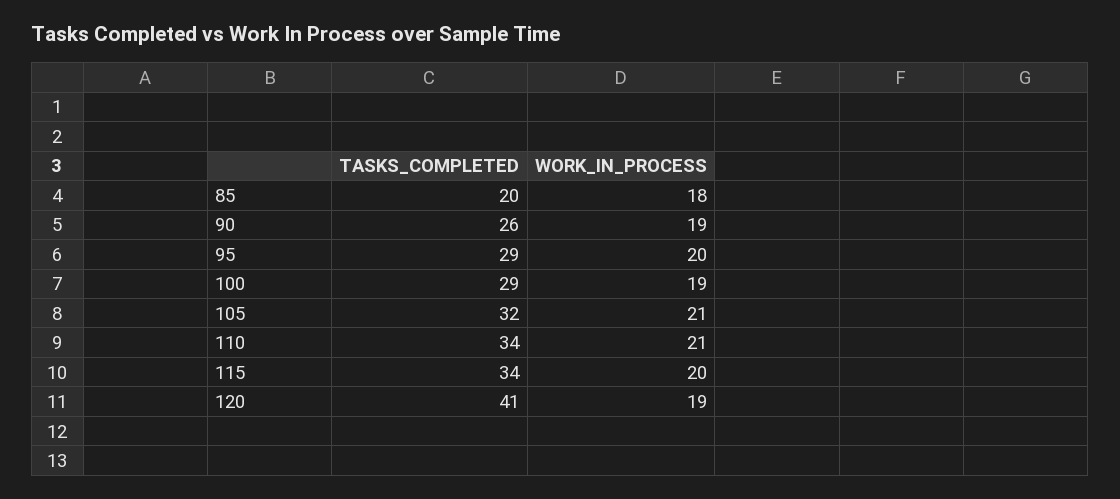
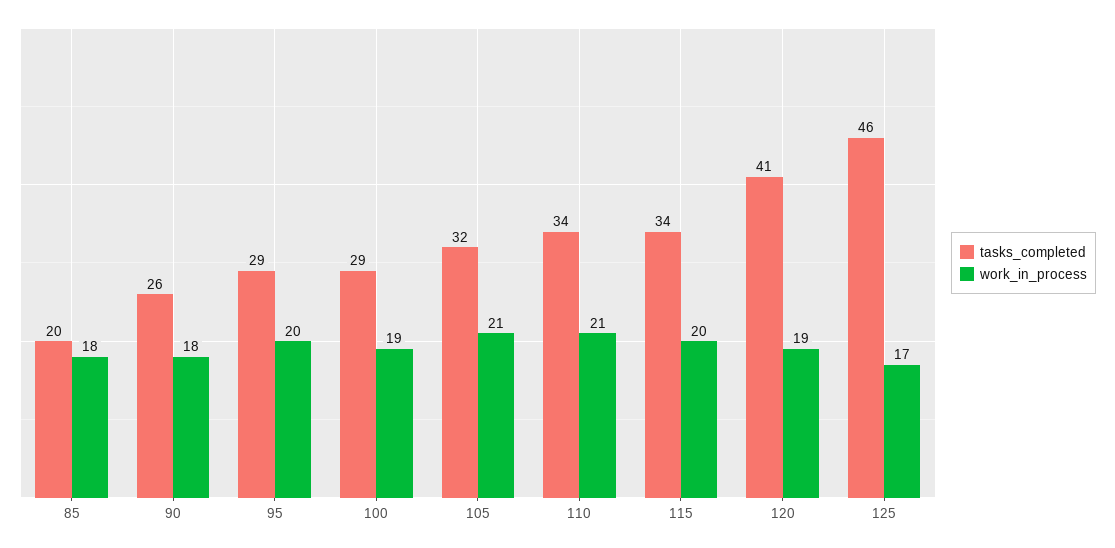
WORK_IN_PROCESS, 90: 19 -> 18
TASKS_COMPLETED, 125: none -> 46
WORK_IN_PROCESS, 125: none -> 17

